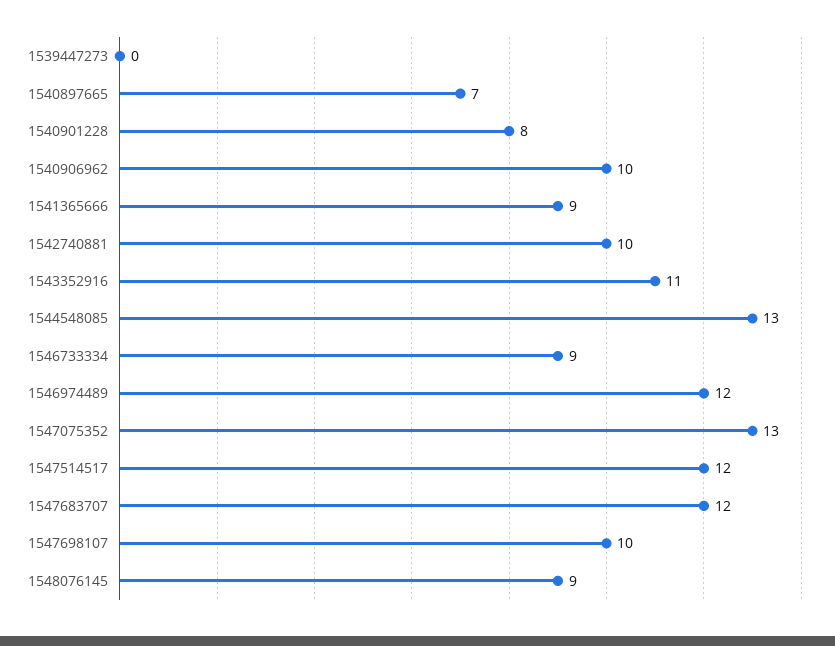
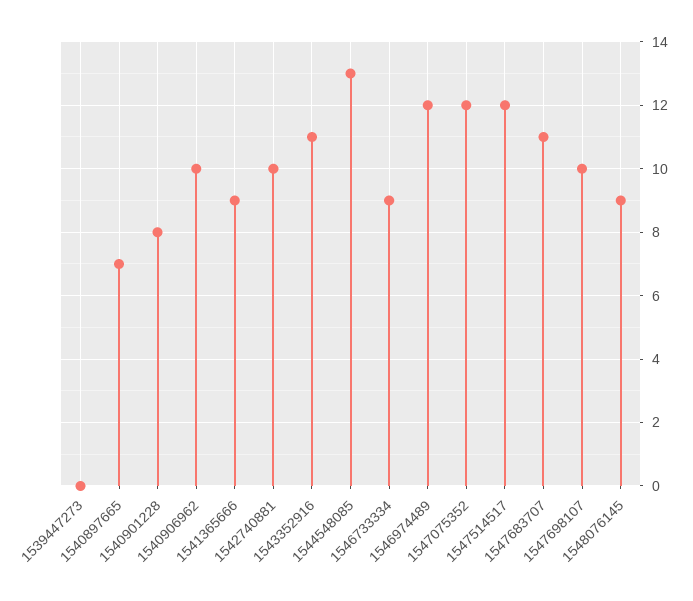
1547075352: 13 -> 12
1547683707: 12 -> 11

